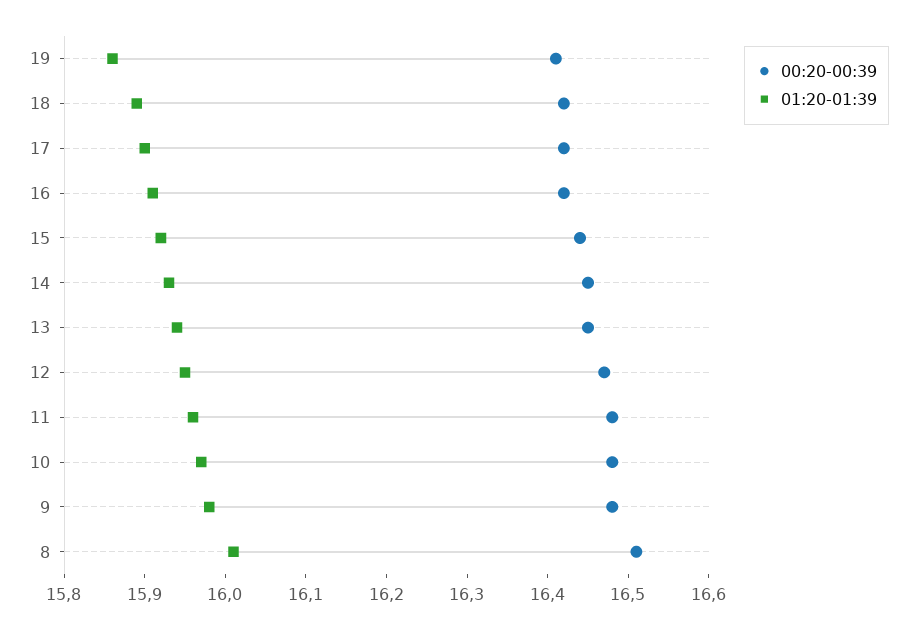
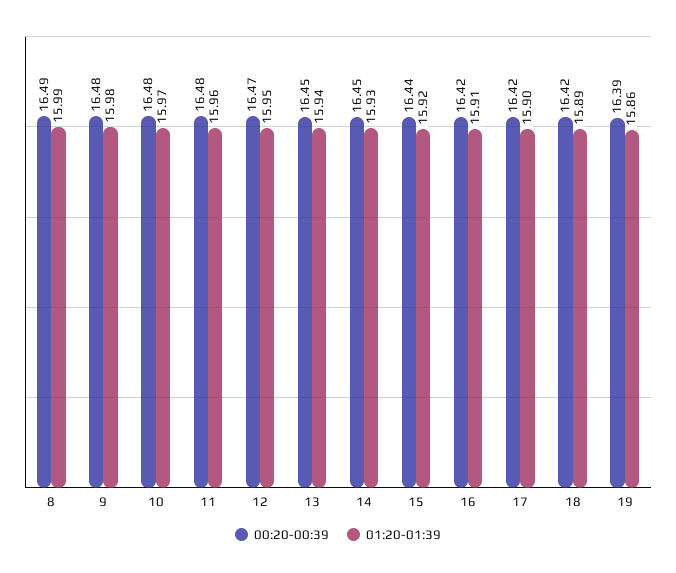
00:20-00:39, 19: 16.41 -> 16.39
00:20-00:39, 8: 16.51 -> 16.49
01:20-01:39, 8: 16.01 -> 15.99

